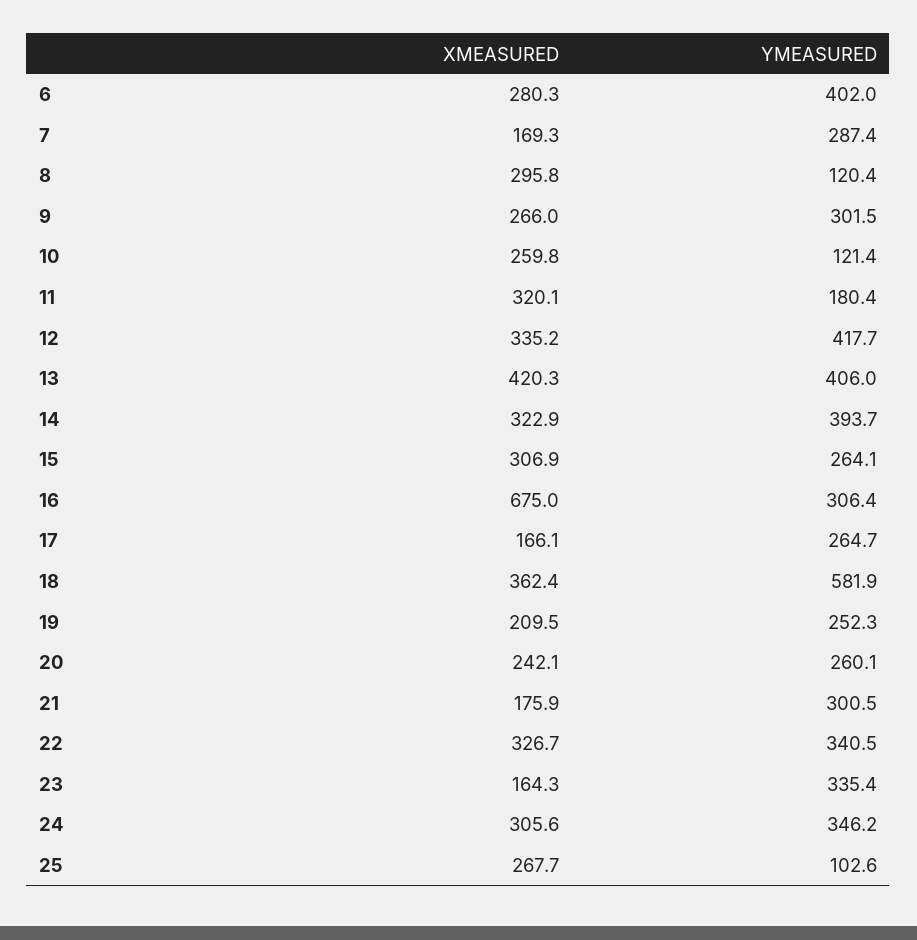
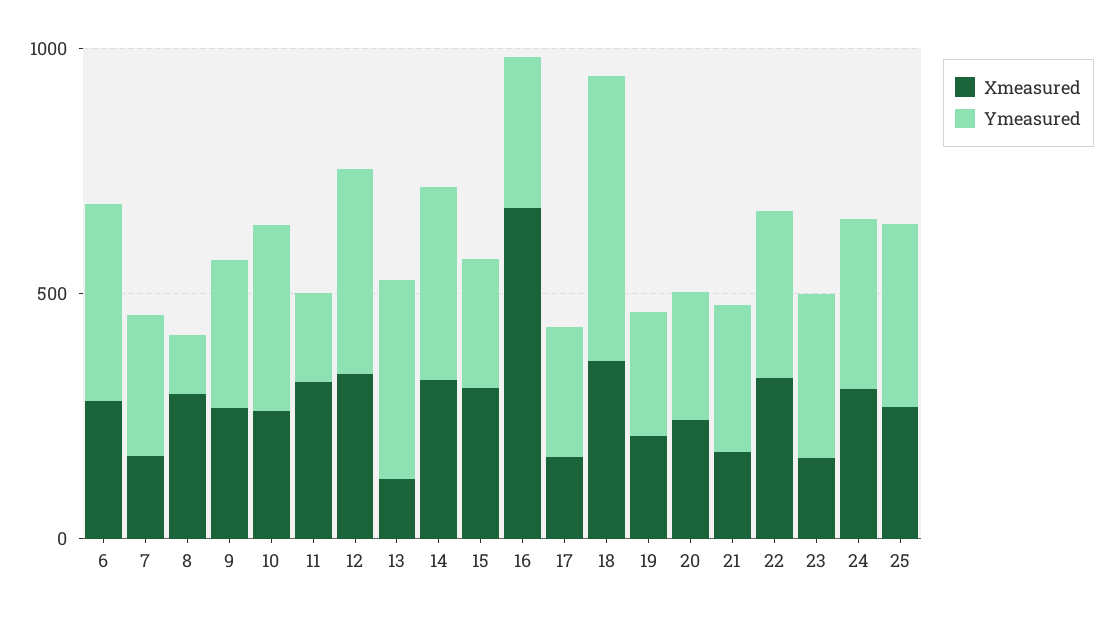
YMEASURED, 10: 121.4 -> 400
XMEASURED, 13: 420.3 -> 100
YMEASURED, 25: 102.6 -> 400

